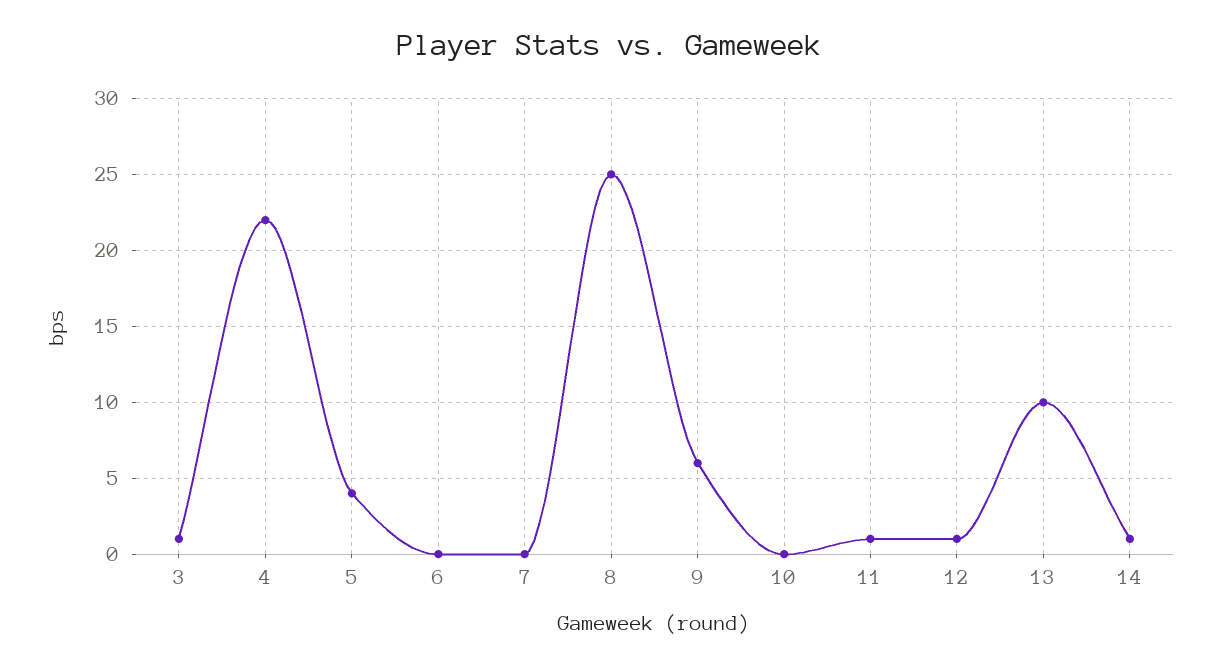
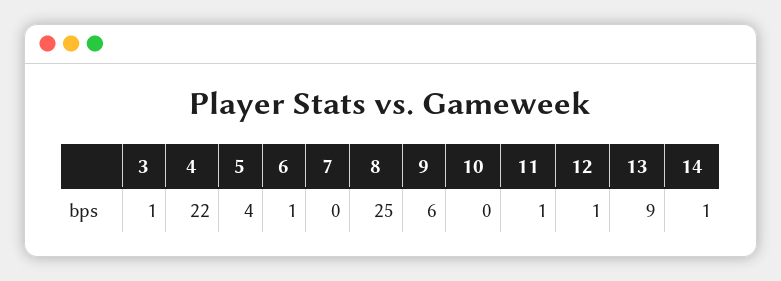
6: 0 -> 1
13: 10 -> 9

